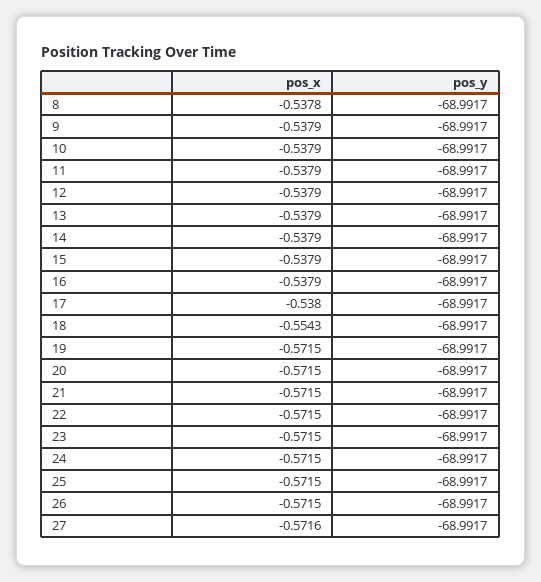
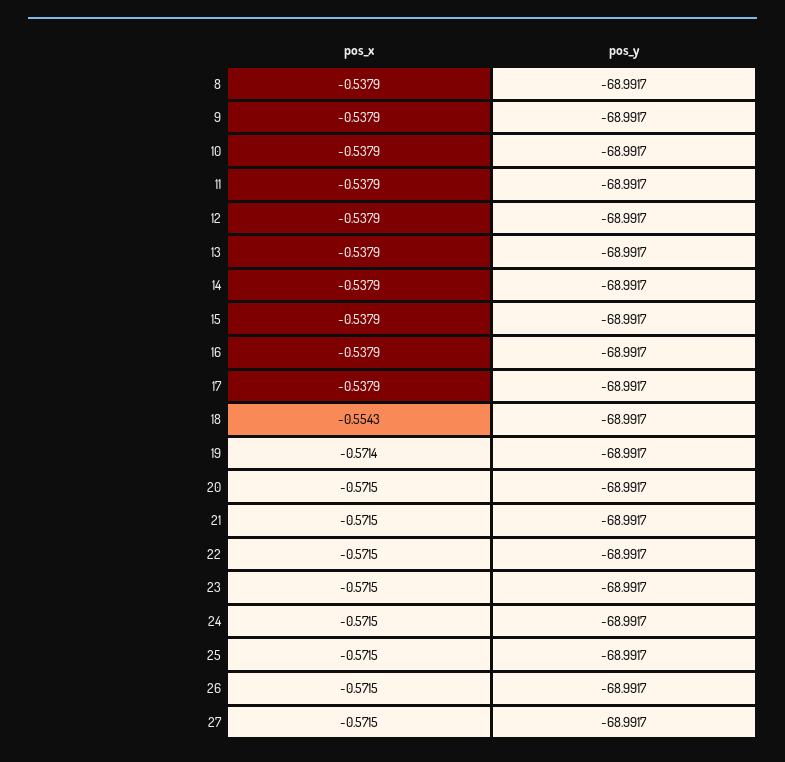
pos_x, 8: -0.5378 -> -0.5379
pos_x, 17: -0.538 -> -0.5379
pos_x, 19: -0.5715 -> -0.5714
pos_x, 27: -0.5716 -> -0.5715

